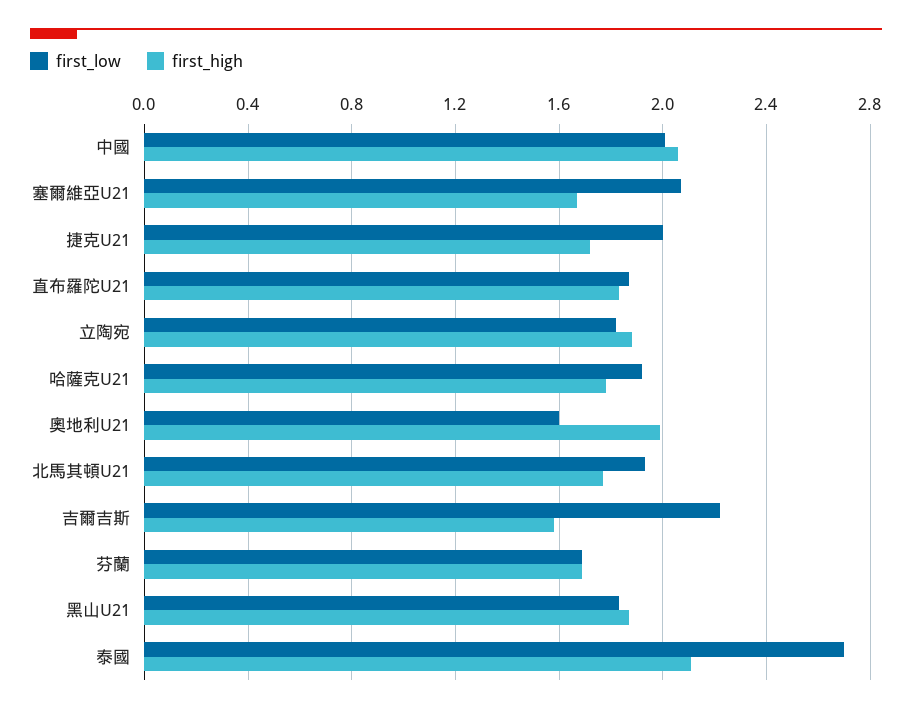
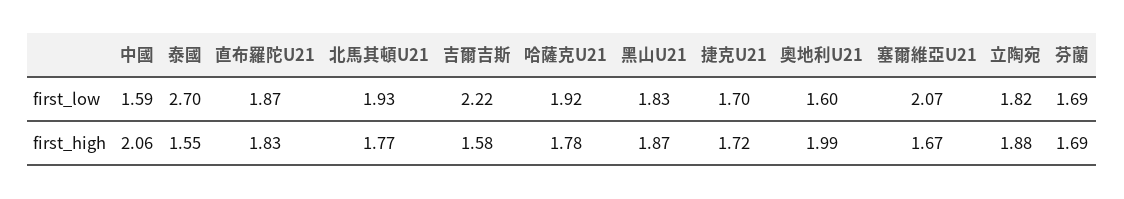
first_low, 中國: 2 -> 1.59
first_low, 捷克U21: 2 -> 1.7
first_high, 泰國: 2.1 -> 1.55

